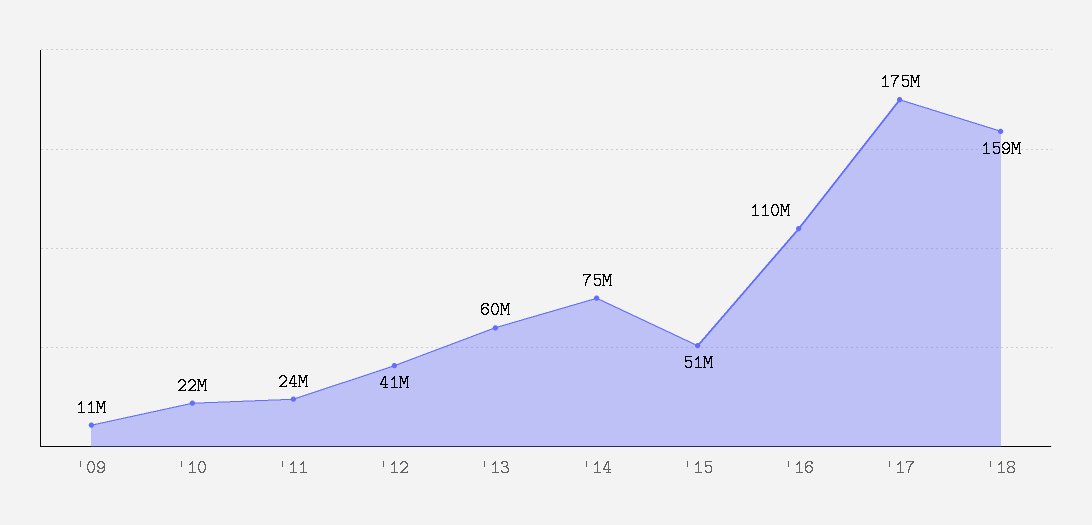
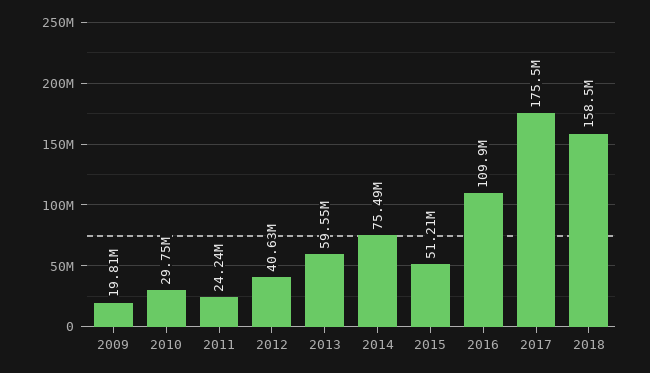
'09: 11000000 -> 19810000
'10: 22000000 -> 29750000

